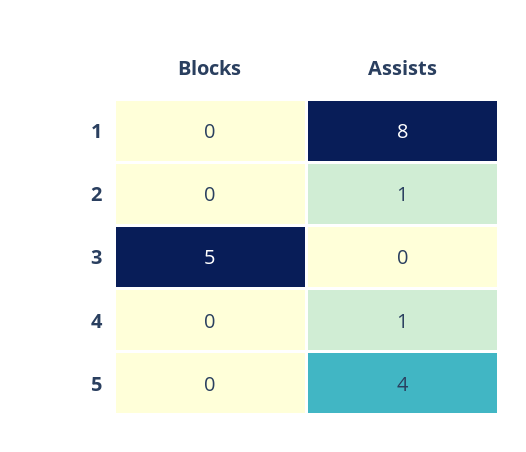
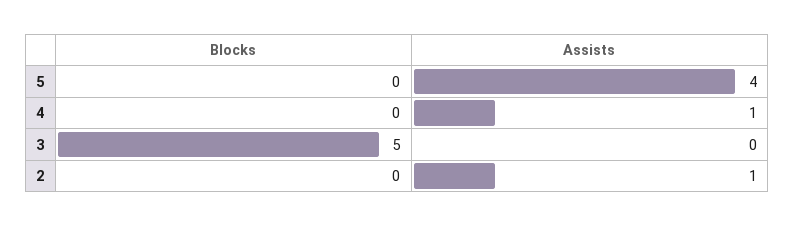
Blocks, 1: 0 -> none
Assists, 1: 8 -> none

